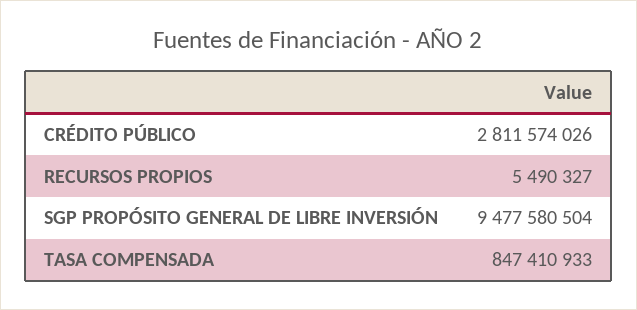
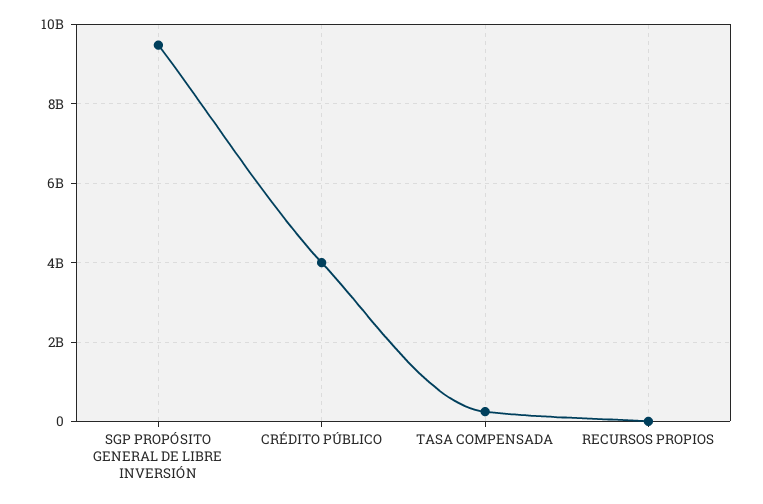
CRÉDITO PÚBLICO: 2811574026 -> 4000000000
TASA COMPENSADA: 847410933 -> 200000000

